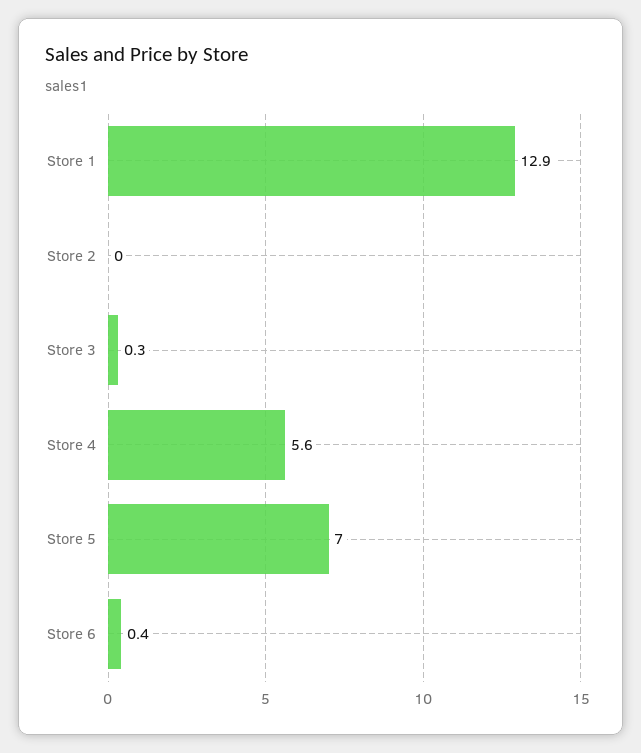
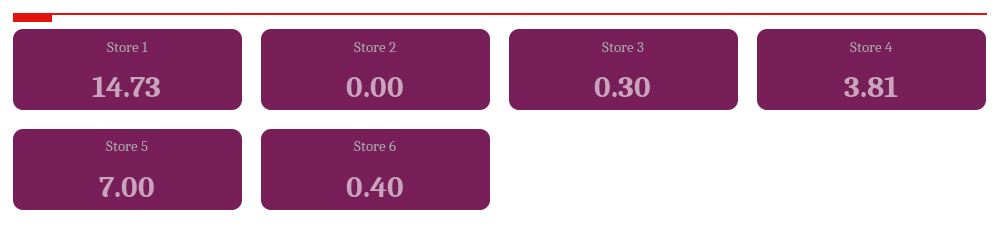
Store 1: 12.9 -> 14.73
Store 4: 5.6 -> 3.81

